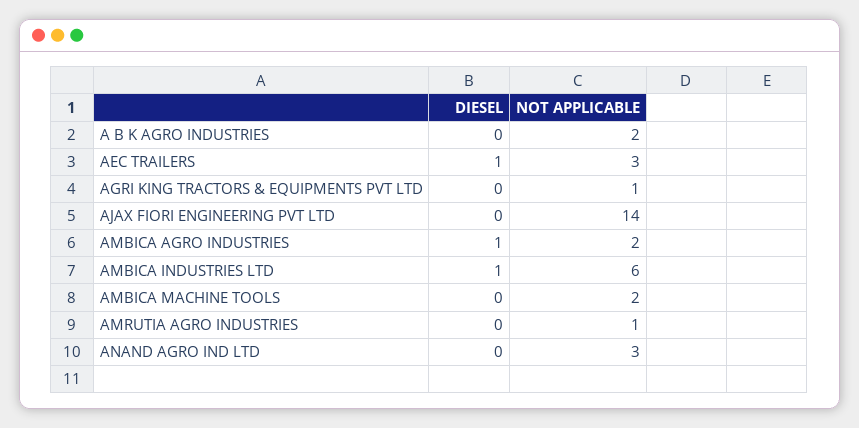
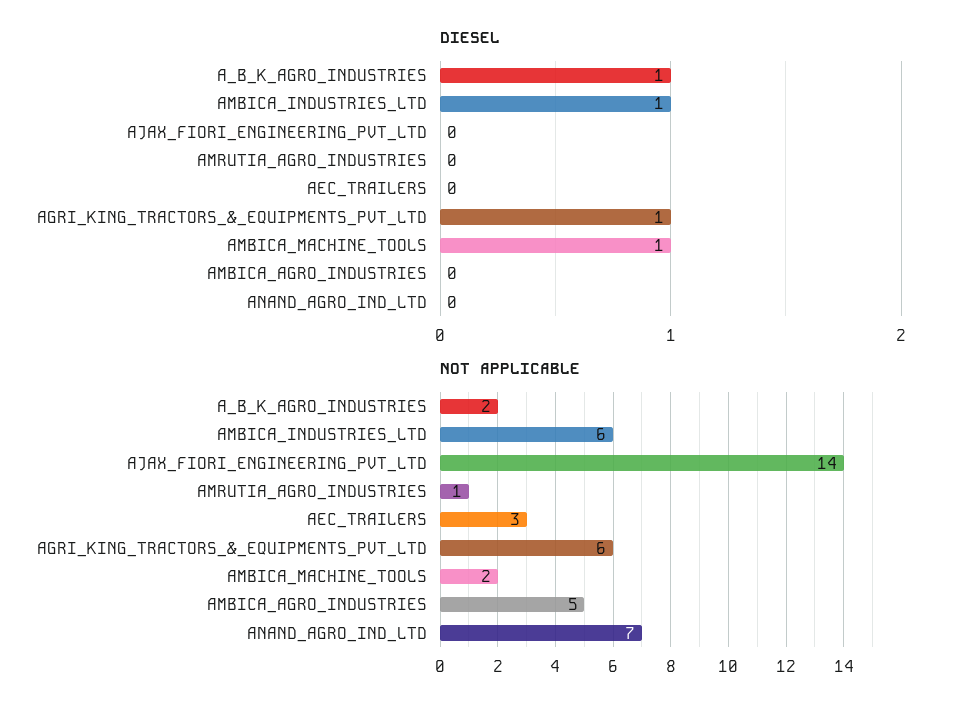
DIESEL, A B K AGRO INDUSTRIES: 0 -> 1
DIESEL, AEC TRAILERS: 1 -> 0
DIESEL, AGRI KING TRACTORS & EQUIPMENTS PVT LTD: 0 -> 1
NOT APPLICABLE, AGRI KING TRACTORS & EQUIPMENTS PVT LTD: 1 -> 6
DIESEL, AMBICA AGRO INDUSTRIES: 1 -> 0
NOT APPLICABLE, AMBICA AGRO INDUSTRIES: 2 -> 5
DIESEL, AMBICA MACHINE TOOLS: 0 -> 1
NOT APPLICABLE, ANAND AGRO IND LTD: 3 -> 7

